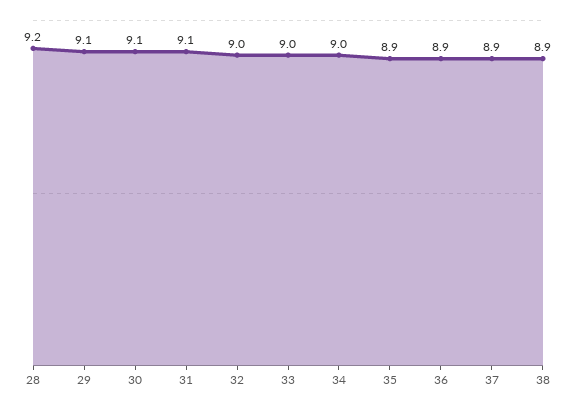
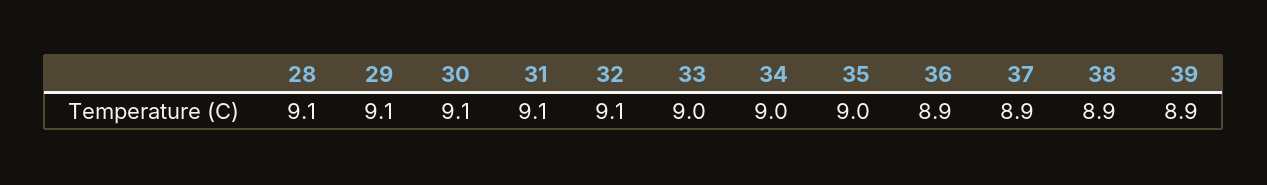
28: 9.2 -> 9.1
32: 9 -> 9.1
35: 8.9 -> 9
39: none -> 8.9

